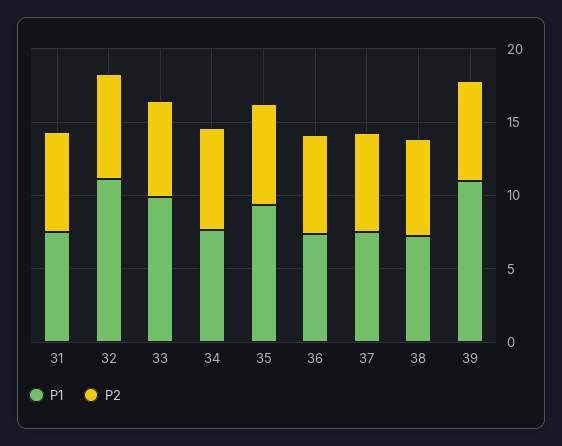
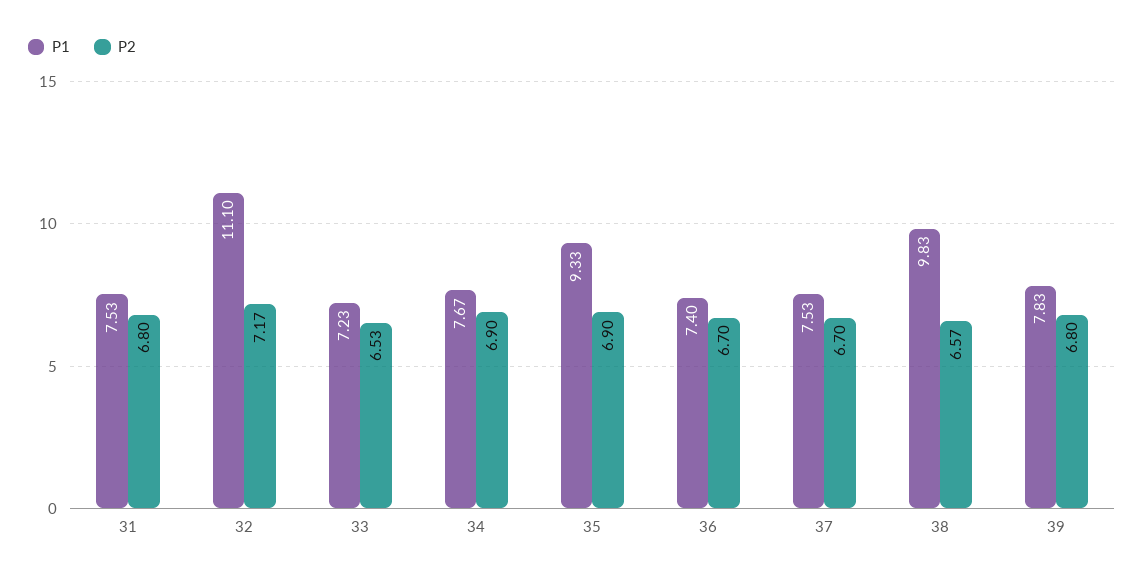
P1, 33: 10 -> 7.23
P1, 38: 7 -> 9.83
P1, 39: 11 -> 7.83

